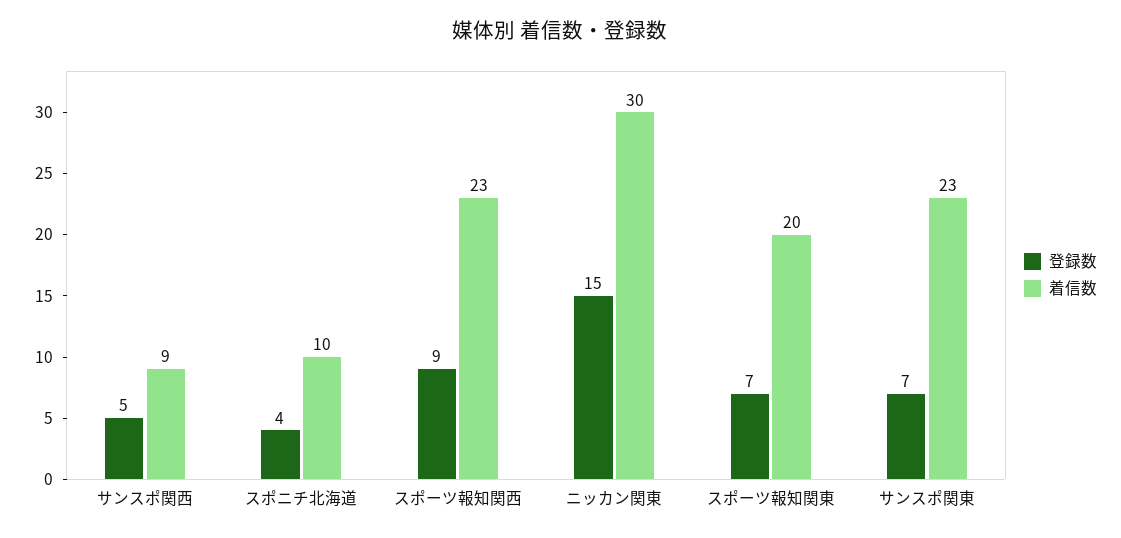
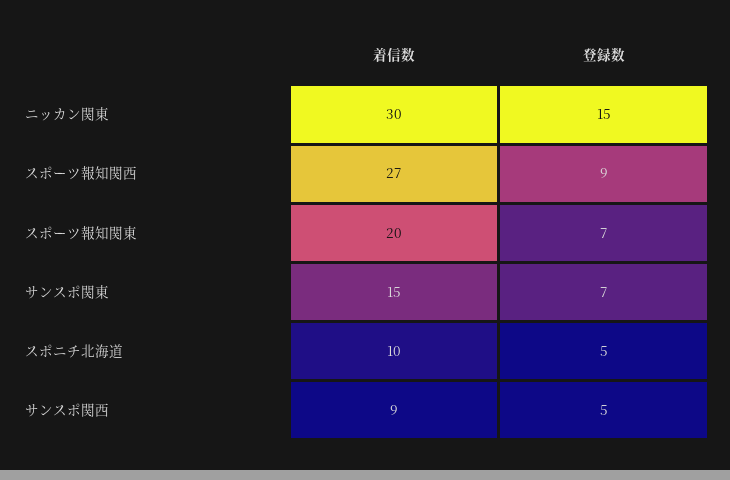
登録数, スポニチ北海道: 4 -> 5
着信数, スポーツ報知関西: 23 -> 27
着信数, サンスポ関東: 23 -> 15

